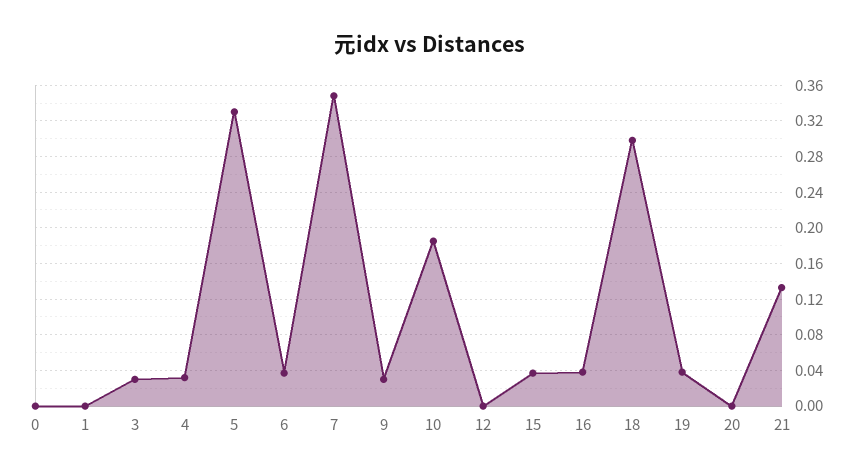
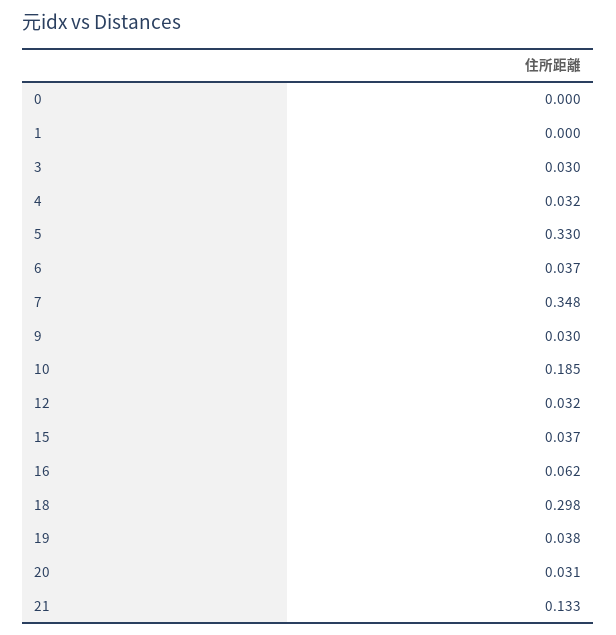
12: 0 -> 0.032
16: 0.04 -> 0.062
20: 0 -> 0.031

